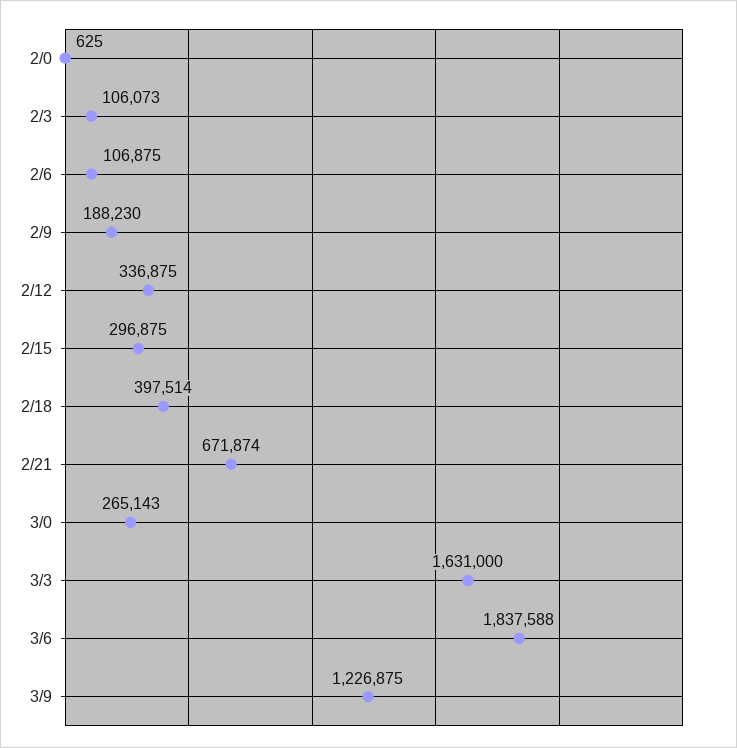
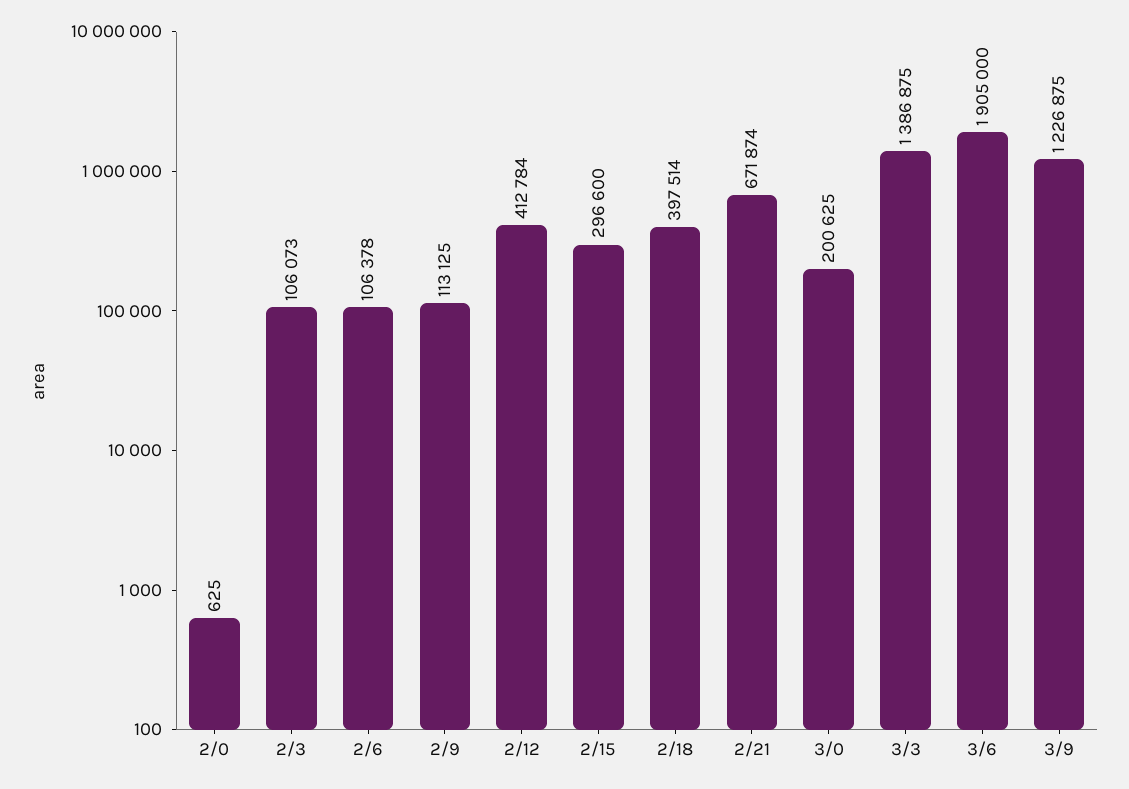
2/6: 106875 -> 106378
2/9: 188230 -> 113125
2/12: 336875 -> 412784
2/15: 296875 -> 296600
3/0: 265143 -> 200625
3/3: 1631000 -> 1386875
3/6: 1837588 -> 1905000

